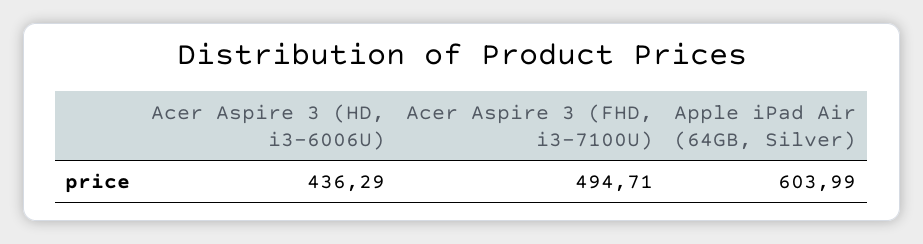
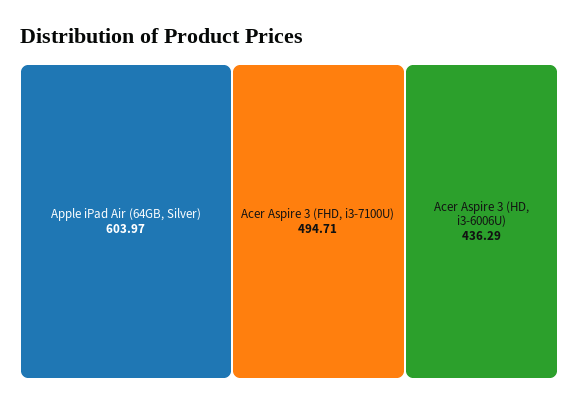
Apple iPad Air (64GB, Silver): 603.99 -> 603.97

